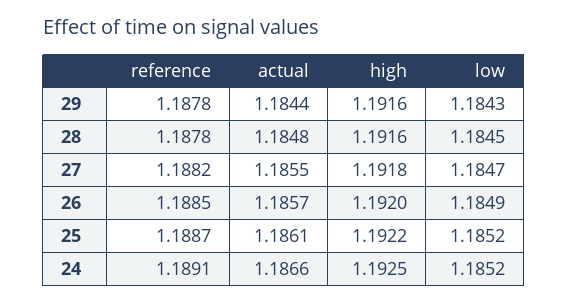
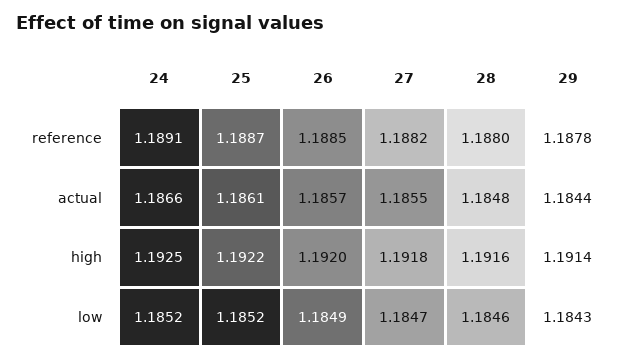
high, 29: 1.1916 -> 1.1914
reference, 28: 1.1878 -> 1.188
low, 28: 1.1845 -> 1.1846

